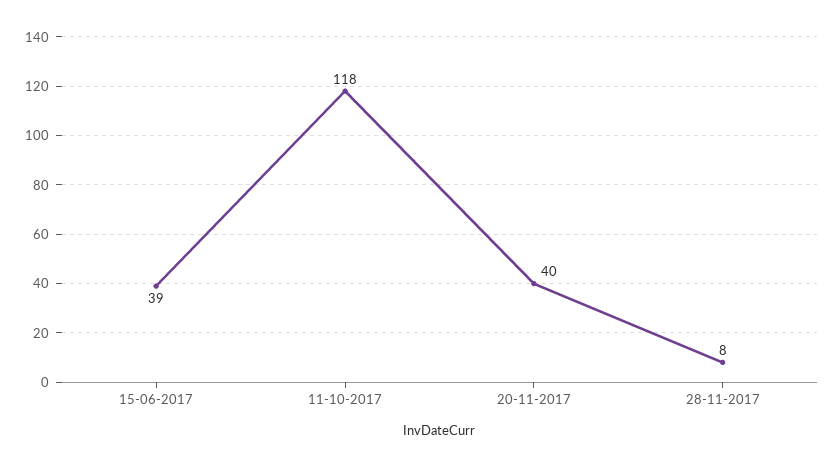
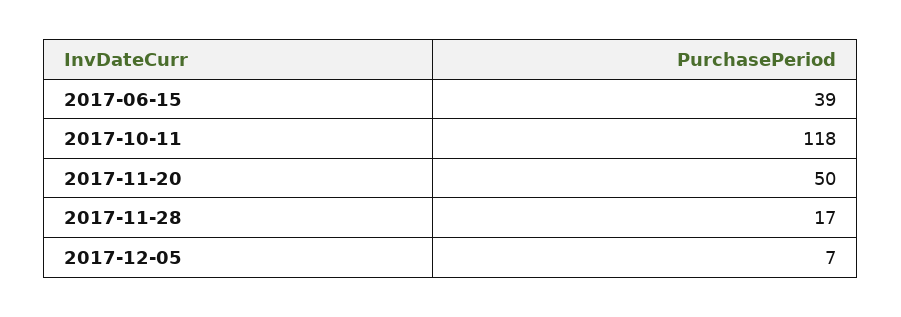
20-11-2017: 40 -> 50
28-11-2017: 8 -> 17
2017-12-05: none -> 7

